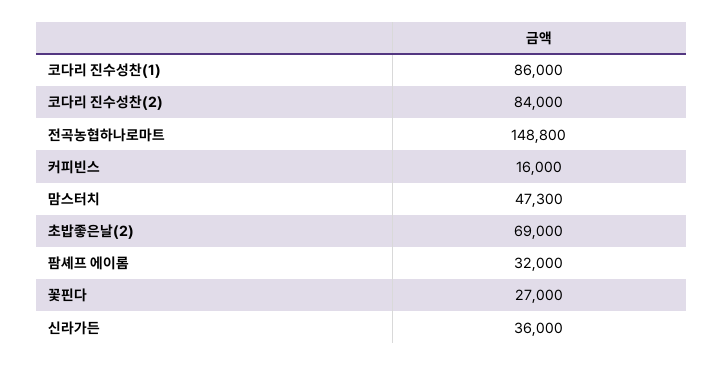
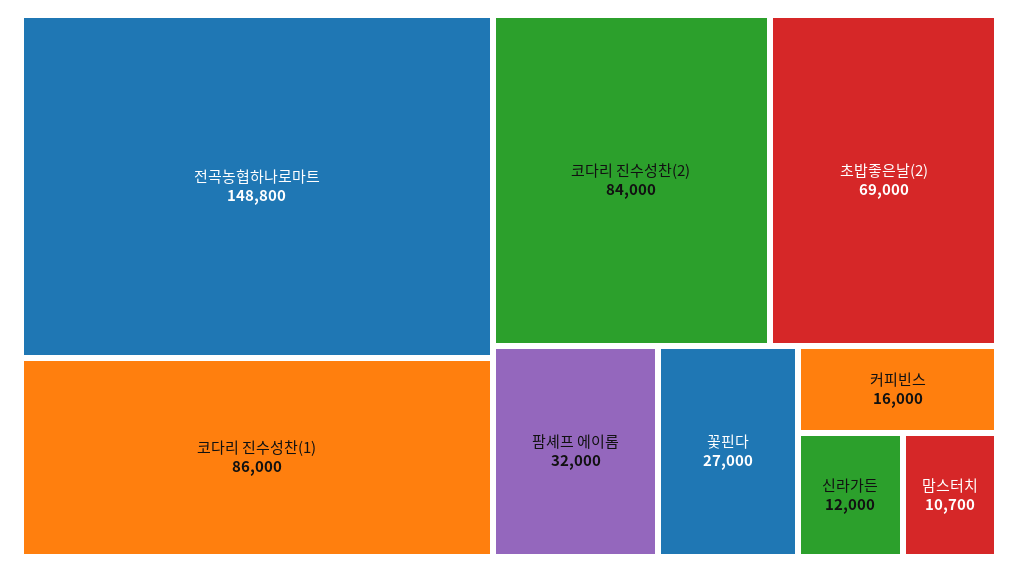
맘스터치: 47300 -> 10700
신라가든: 36000 -> 12000

